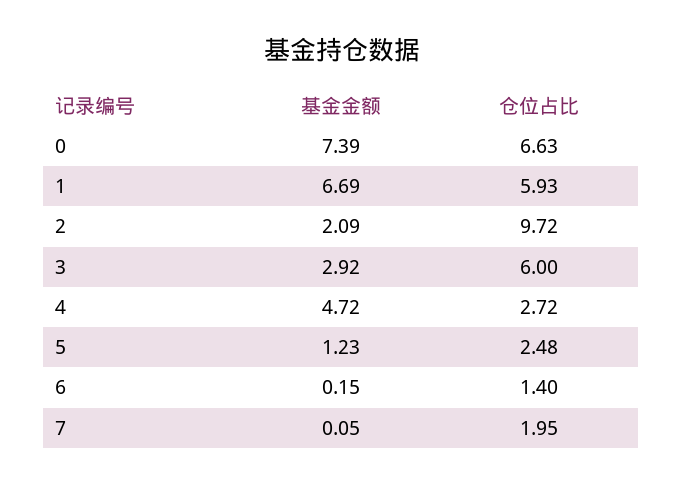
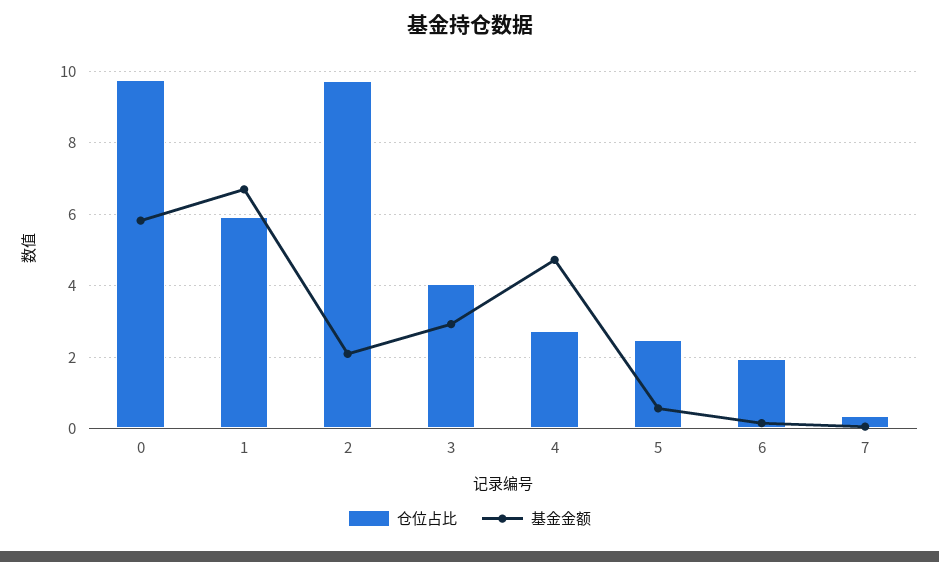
基金金额, 0: 7.39 -> 5.8
仓位占比, 0: 6.63 -> 9.8
仓位占比, 3: 6 -> 4
基金金额, 5: 1.23 -> 0.6
仓位占比, 6: 1.4 -> 2
仓位占比, 7: 1.95 -> 0.4

